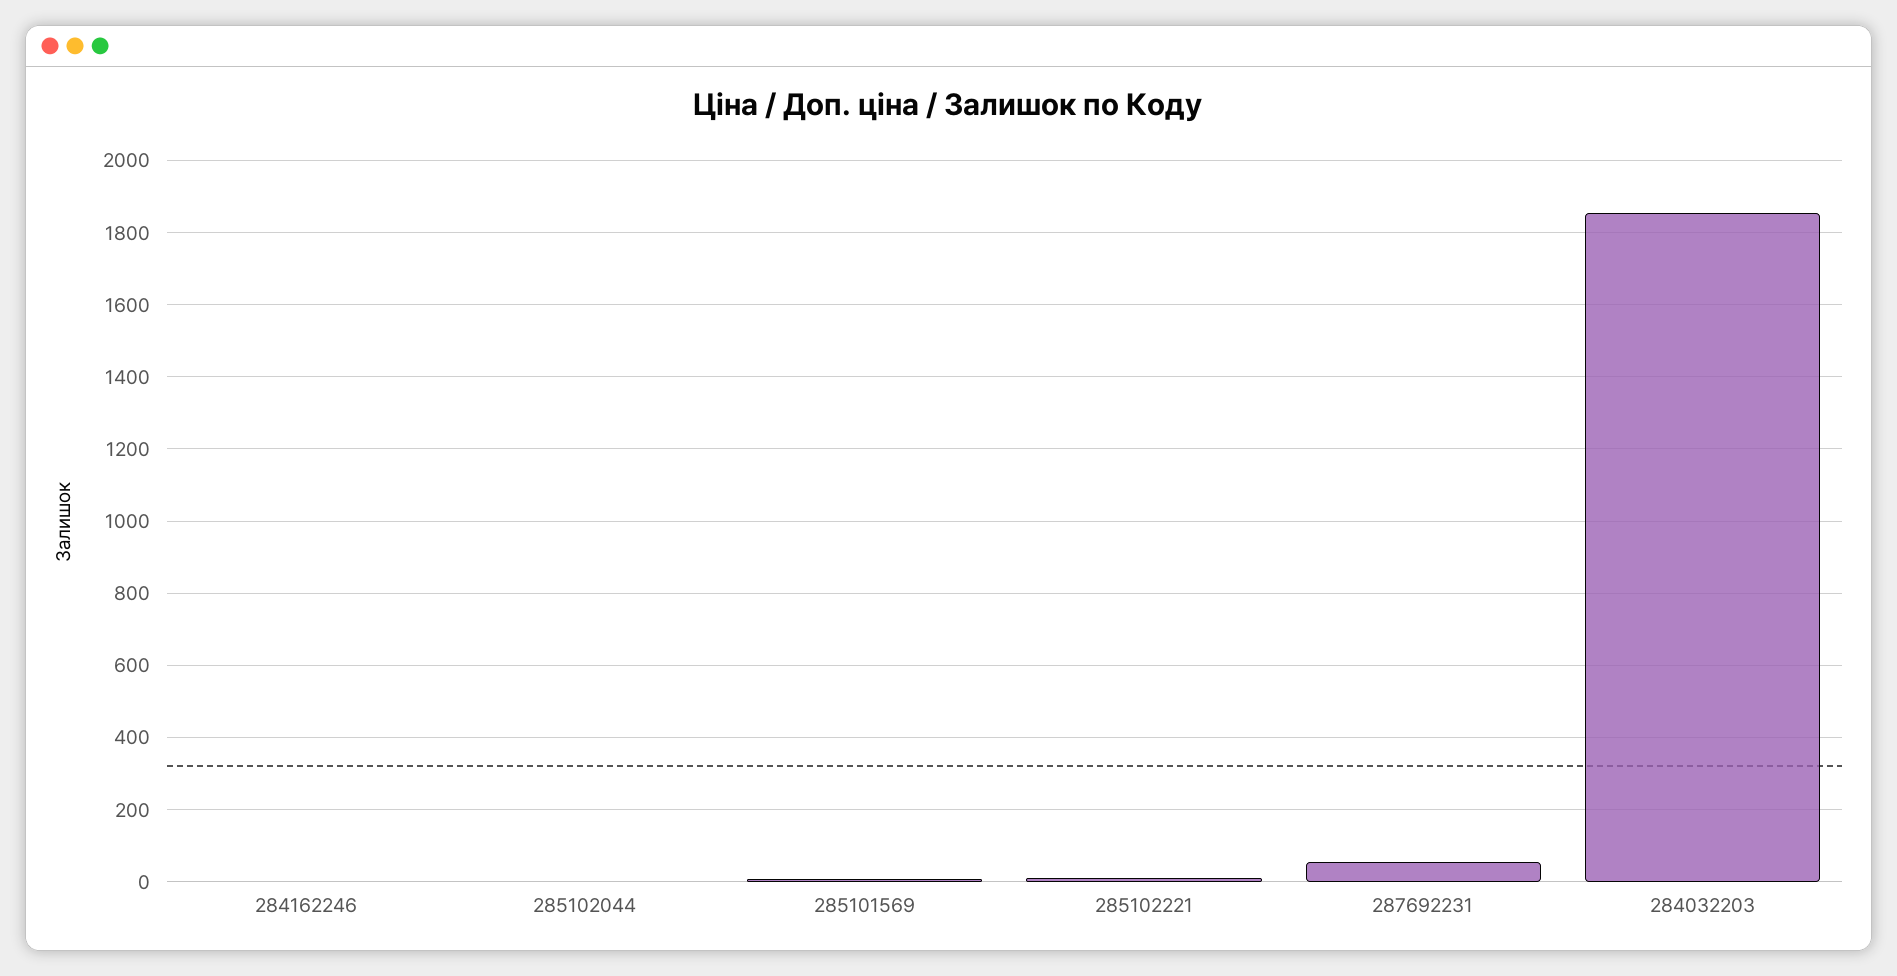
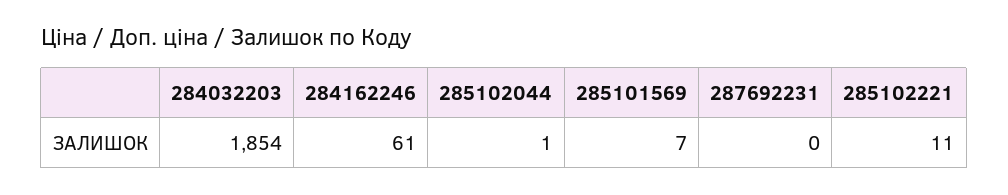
284162246: 0 -> 61
287692231: 60 -> 0

